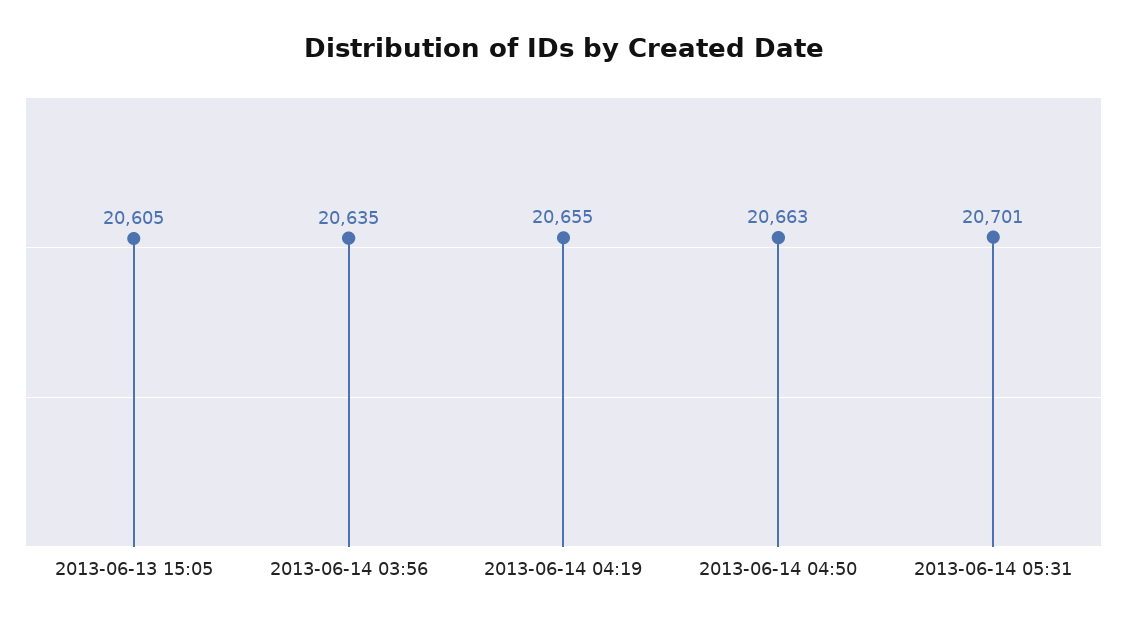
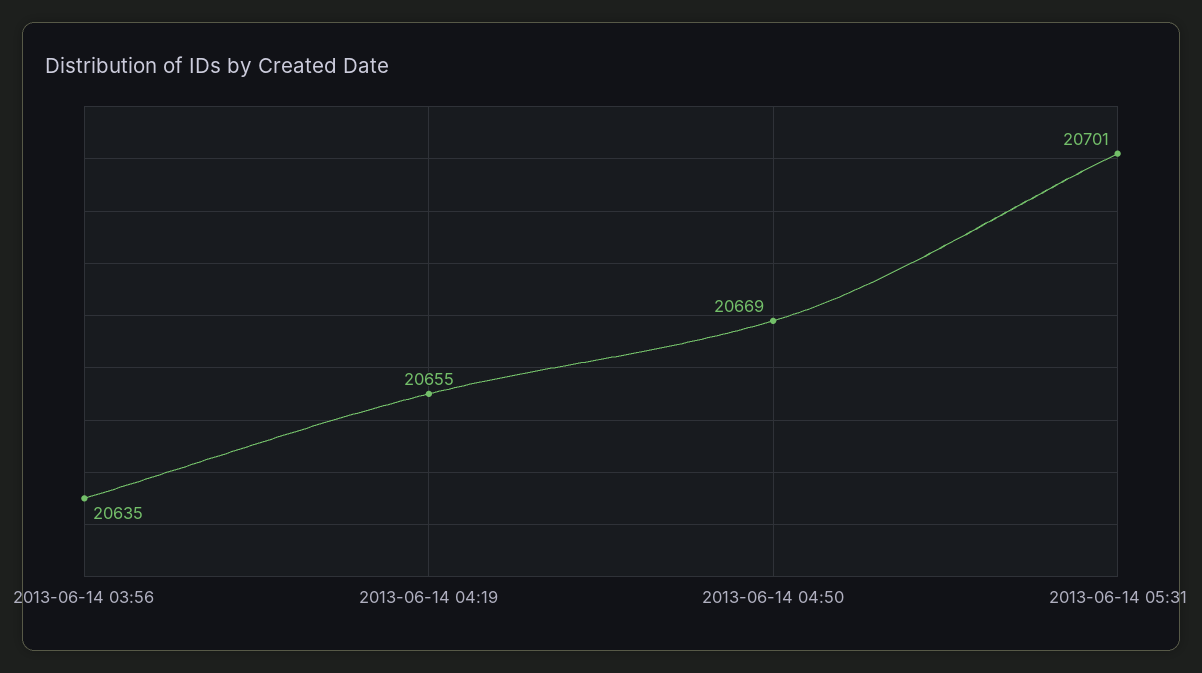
2013-06-13 15:05: 20605 -> none
2013-06-14 04:50: 20663 -> 20669

